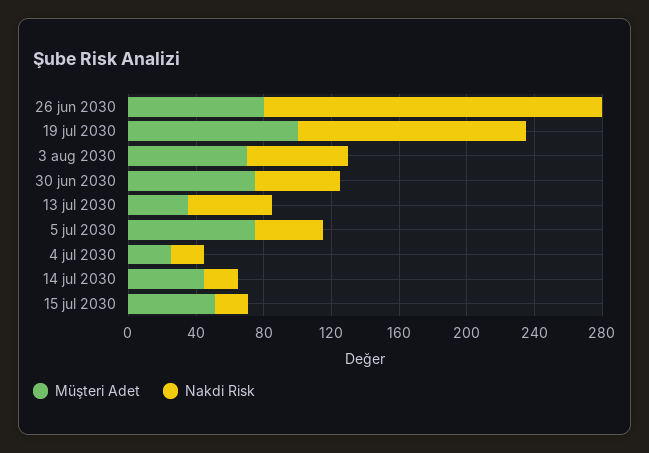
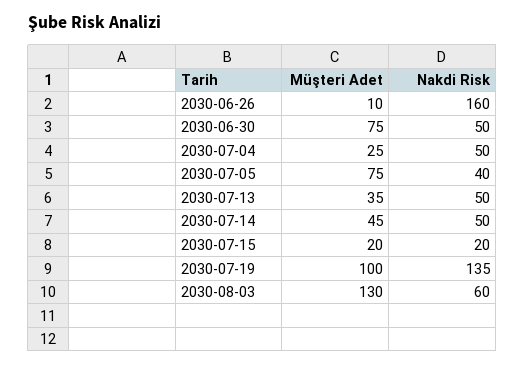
Müşteri Adet, 26 jun 2030: 80 -> 10
Nakdi Risk, 26 jun 2030: 200 -> 160
Müşteri Adet, 3 aug 2030: 70 -> 130
Nakdi Risk, 4 jul 2030: 20 -> 50
Nakdi Risk, 14 jul 2030: 20 -> 50
Müşteri Adet, 15 jul 2030: 50 -> 20

